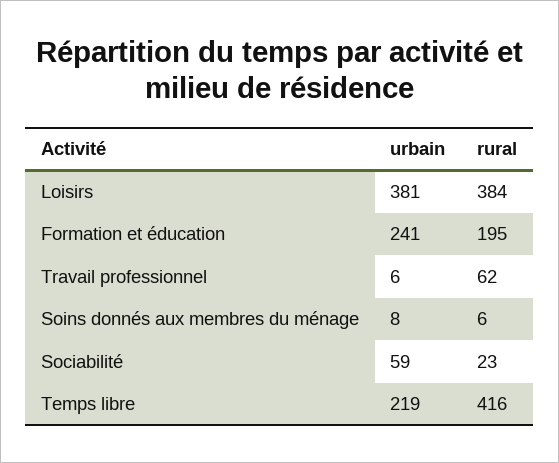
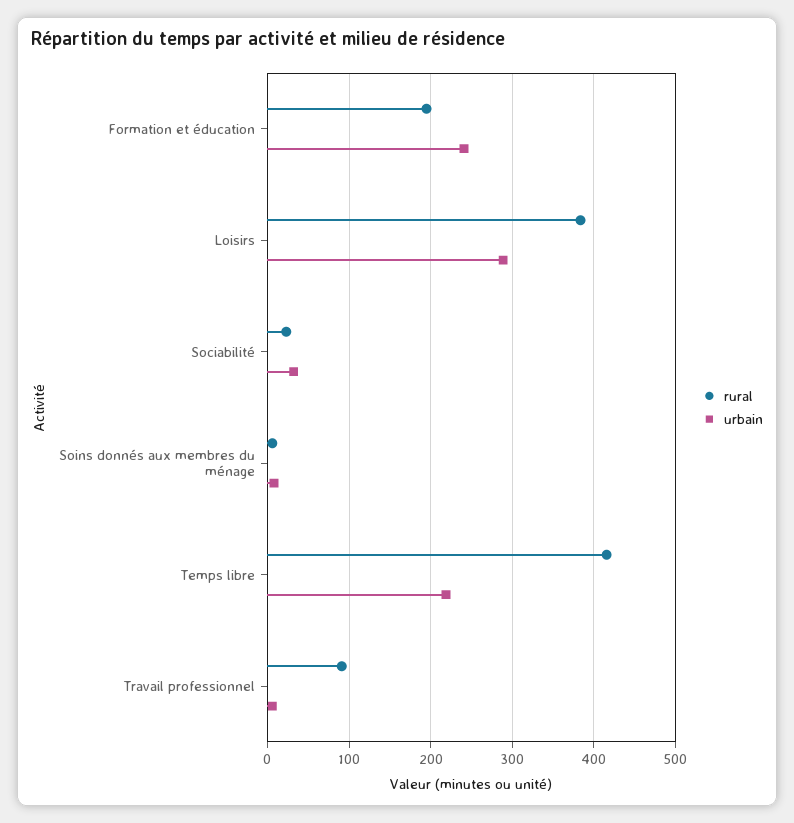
urbain, Loisirs: 381 -> 290
rural, Travail professionnel: 62 -> 90
urbain, Sociabilité: 59 -> 30

